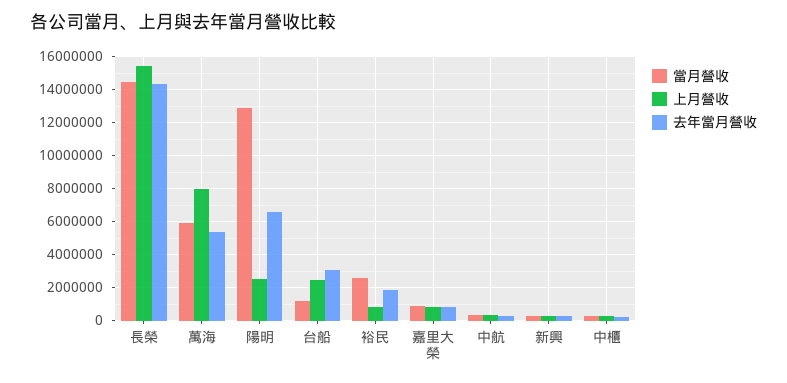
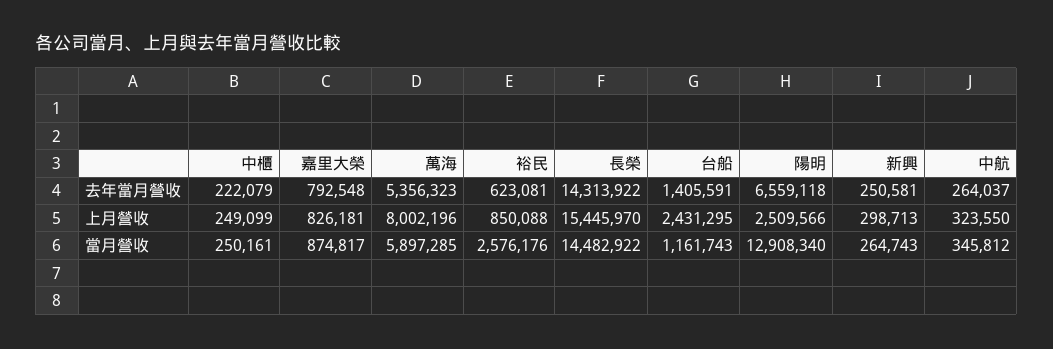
去年當月營收, 台船: 3000000 -> 1405591
去年當月營收, 裕民: 2000000 -> 623081

